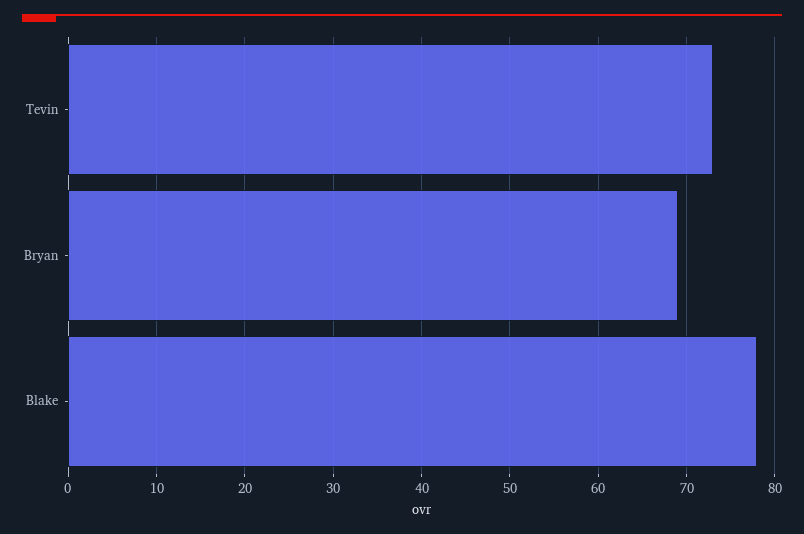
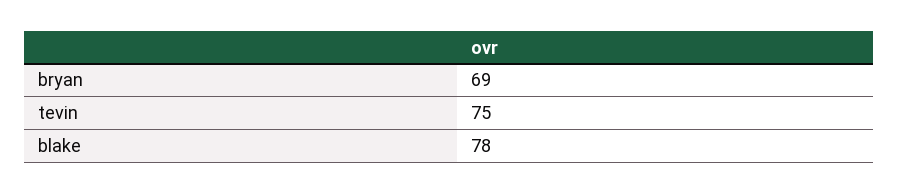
Tevin: 73 -> 75

